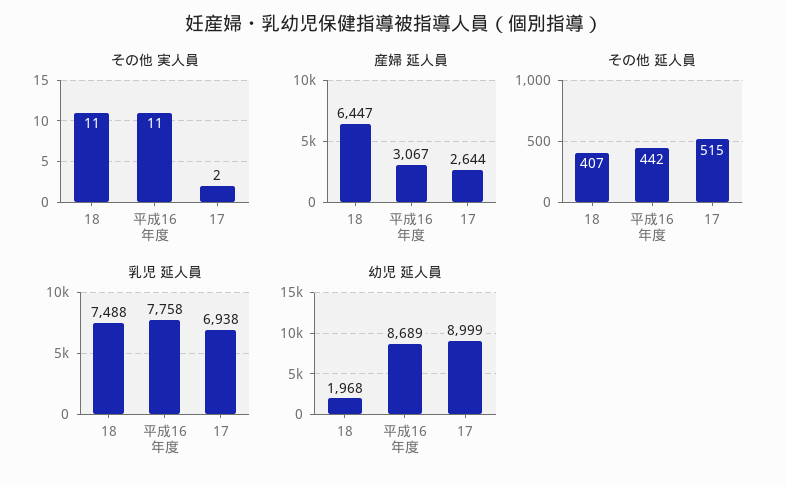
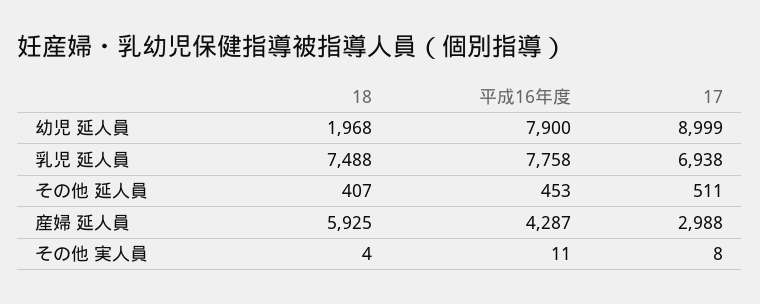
その他 実人員, 18: 11 -> 4
その他 実人員, 17: 2 -> 8
産婦 延人員, 18: 6447 -> 5925
産婦 延人員, 平成16年度: 3067 -> 4287
産婦 延人員, 17: 2644 -> 2988
その他 延人員, 平成16年度: 442 -> 453
その他 延人員, 17: 515 -> 511
幼児 延人員, 平成16年度: 8689 -> 7900

